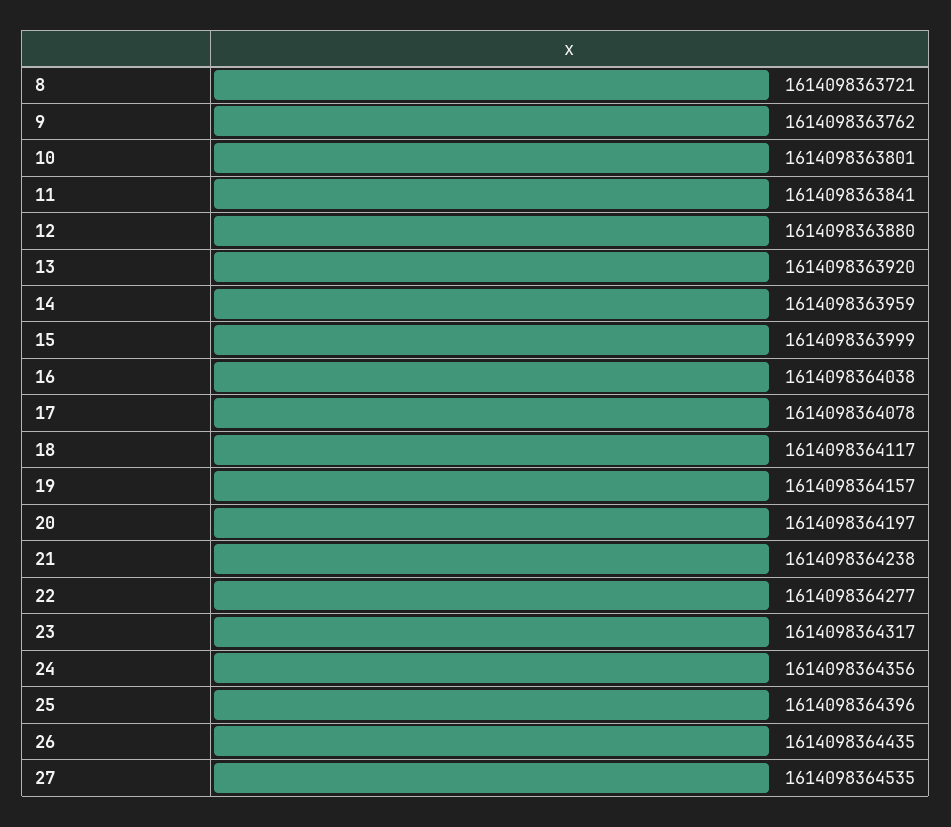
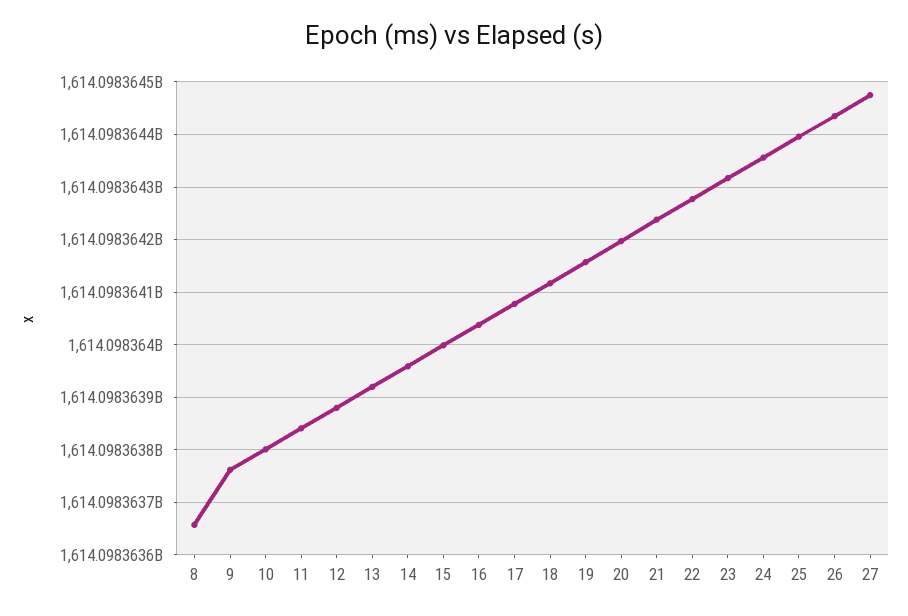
8: 1614098363721 -> 1614098363660
27: 1614098364535 -> 1614098364480

